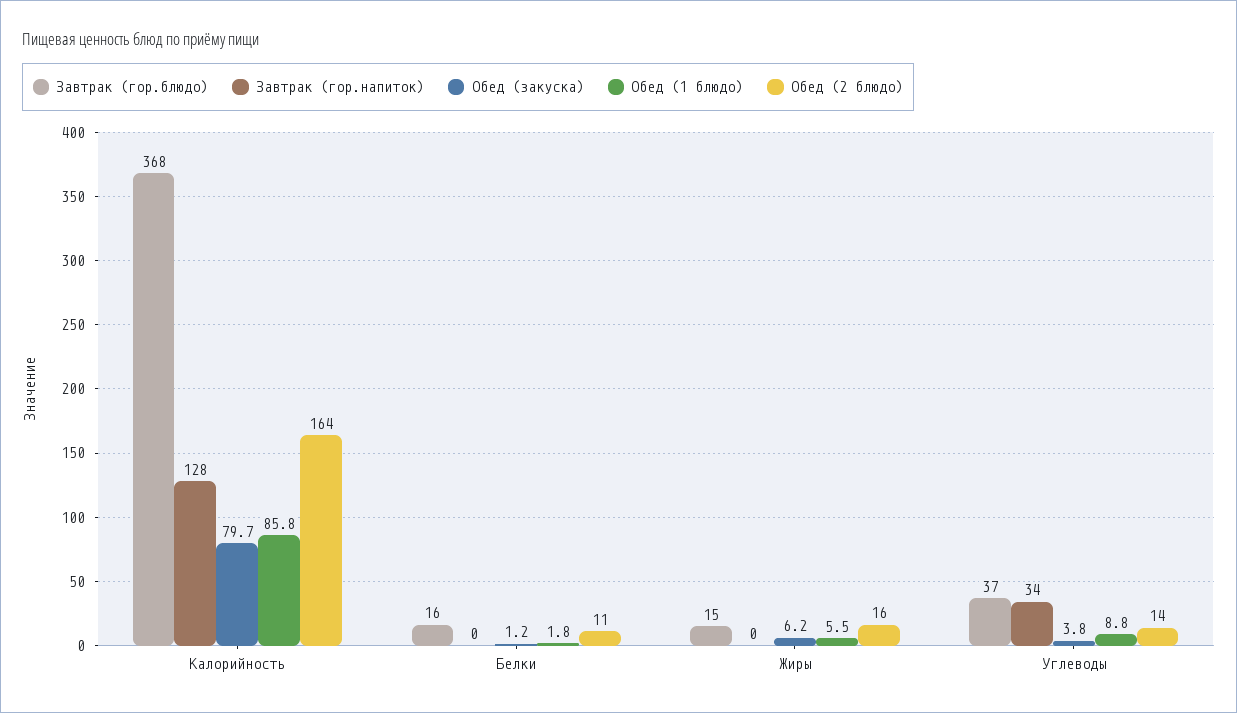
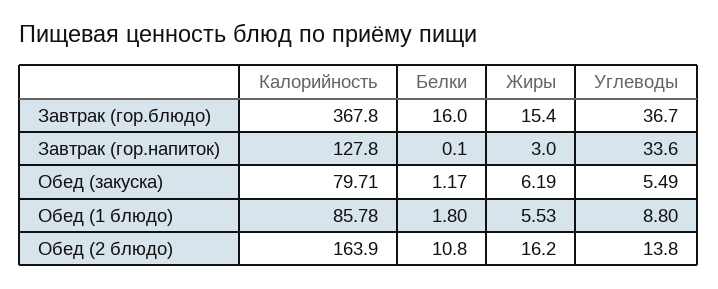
Завтрак (гор.напиток), Жиры: 0 -> 3
Обед (закуска), Углеводы: 3.8 -> 5.49

